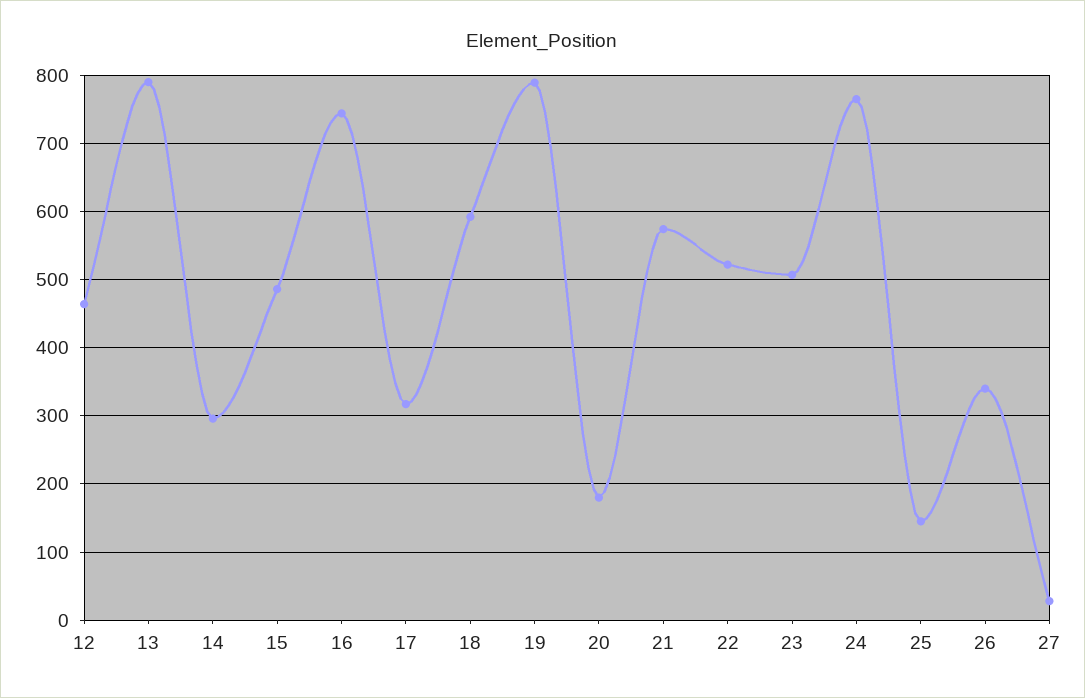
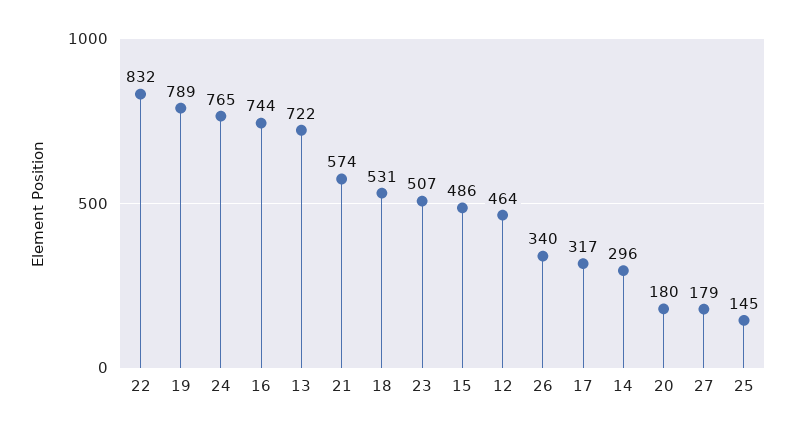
13: 790 -> 722
18: 590 -> 531
22: 520 -> 832
27: 30 -> 179

